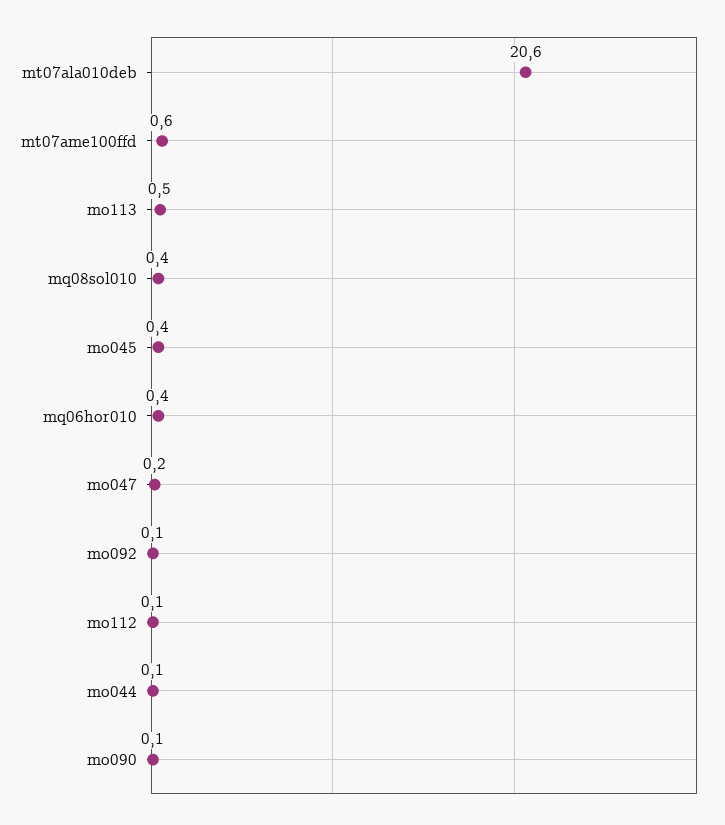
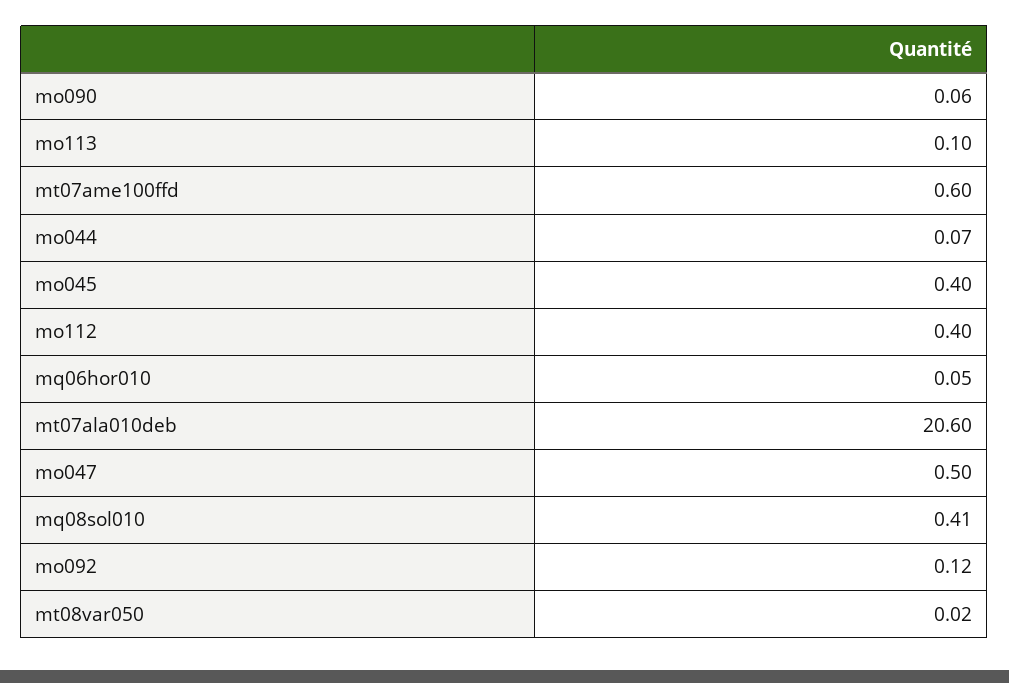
mo113: 0.5 -> 0.1
mq06hor010: 0.4 -> 0.05
mo047: 0.2 -> 0.5
mo112: 0.1 -> 0.4
mt08var050: none -> 0.02

